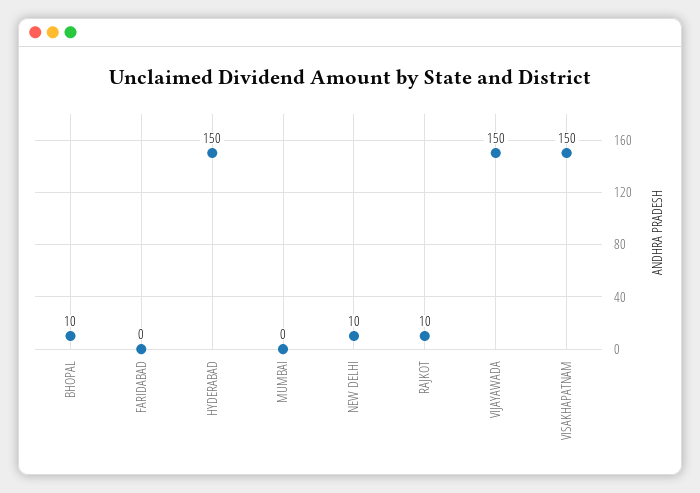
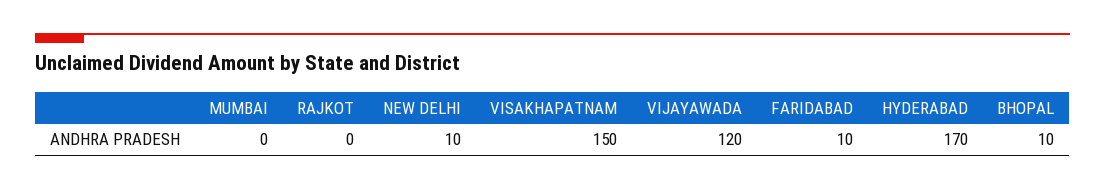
FARIDABAD: 0 -> 10
HYDERABAD: 150 -> 170
RAJKOT: 10 -> 0
VIJAYAWADA: 150 -> 120

